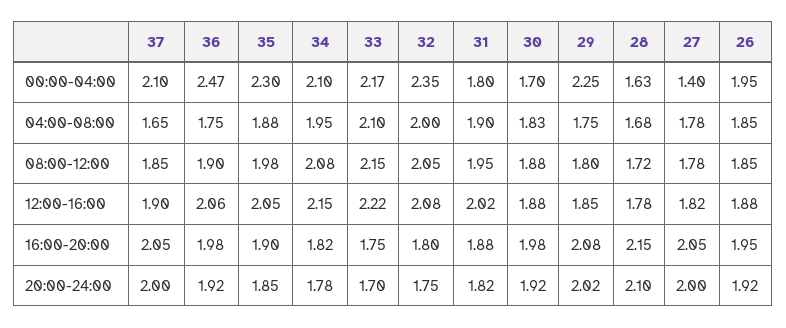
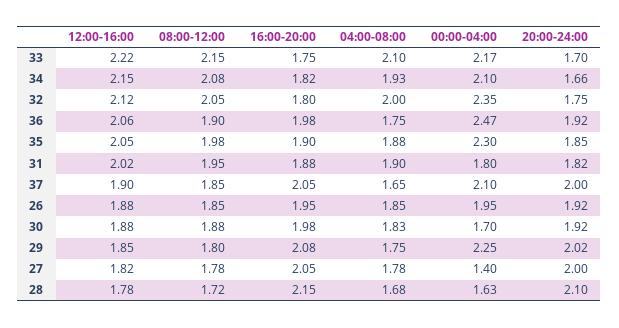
34, 04:00-08:00: 1.95 -> 1.93
32, 12:00-16:00: 2.08 -> 2.12
34, 20:00-24:00: 1.78 -> 1.66

